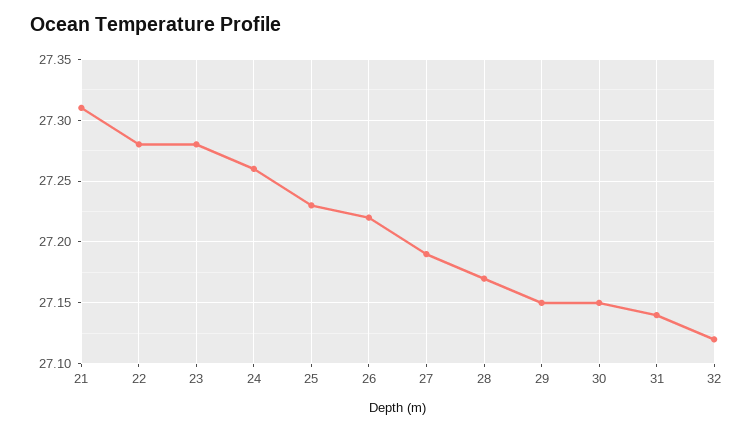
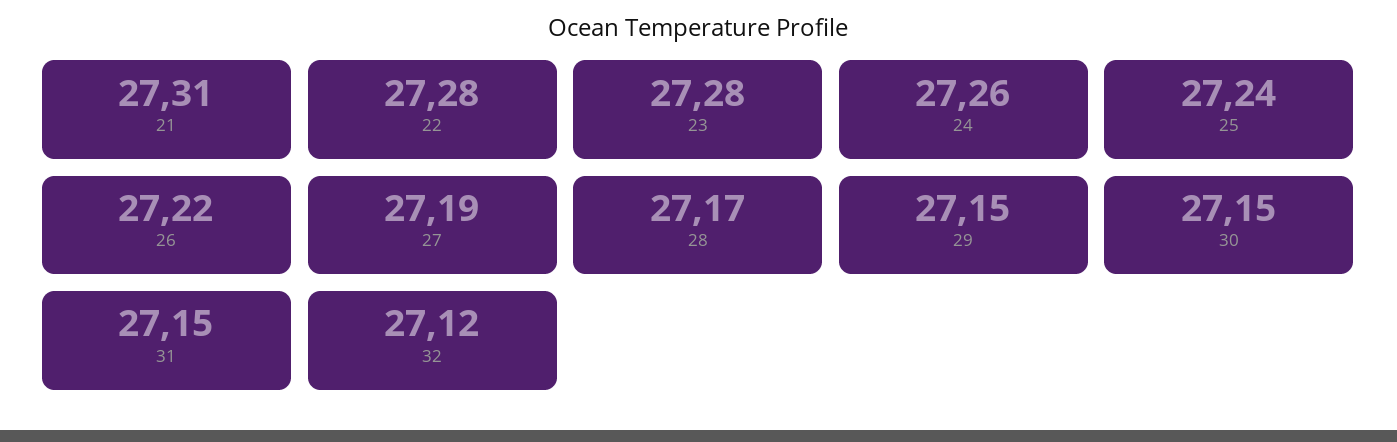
25: 27.23 -> 27.24
31: 27.14 -> 27.15

